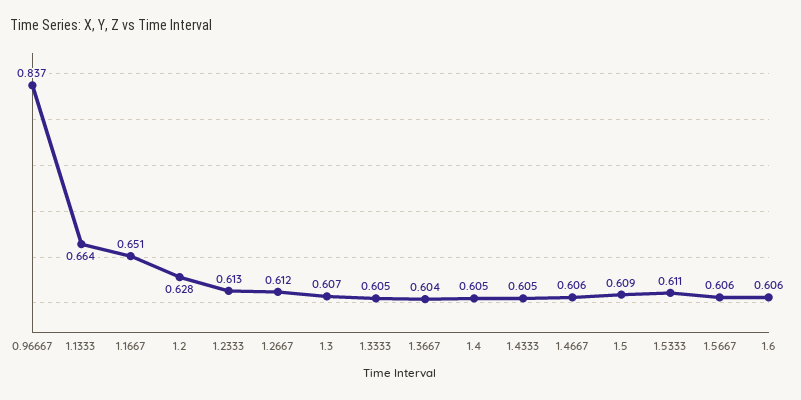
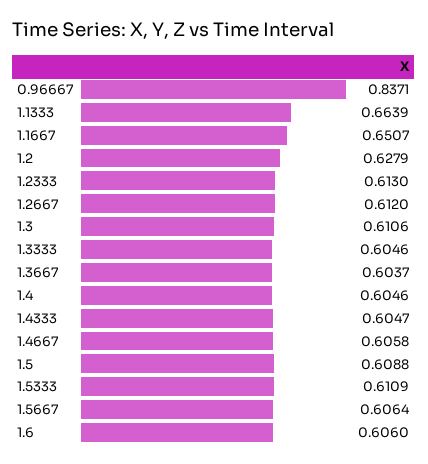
1.3: 0.607 -> 0.6106

